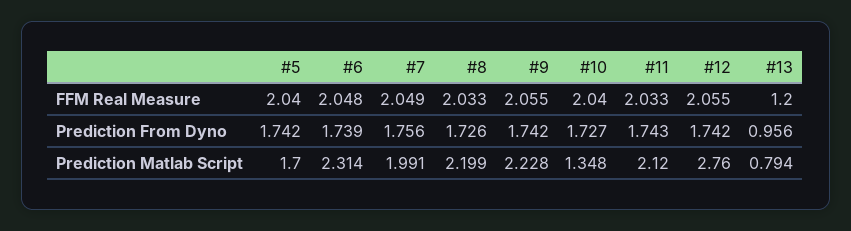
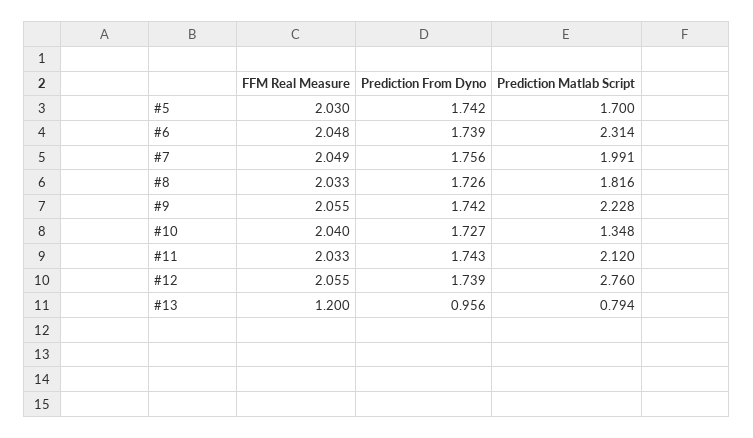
#5, FFM Real Measure: 2.04 -> 2.03
#12, Prediction From Dyno: 1.742 -> 1.739
#8, Prediction Matlab Script: 2.199 -> 1.816

